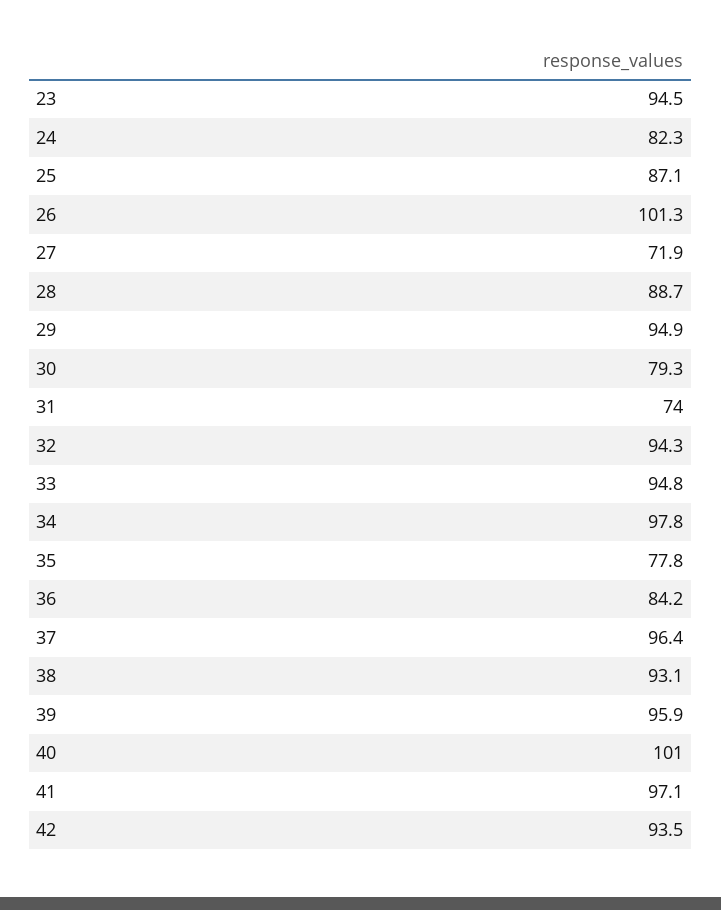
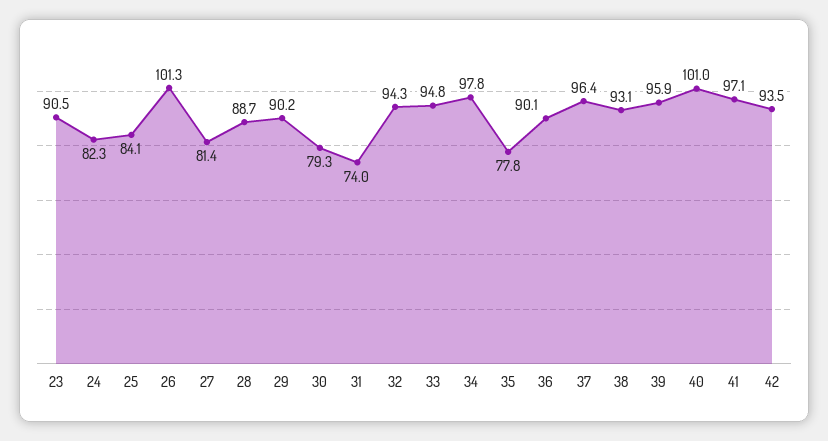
23: 94.5 -> 90.5
25: 87.1 -> 84.1
27: 71.9 -> 81.4
29: 94.9 -> 90.2
36: 84.2 -> 90.1

